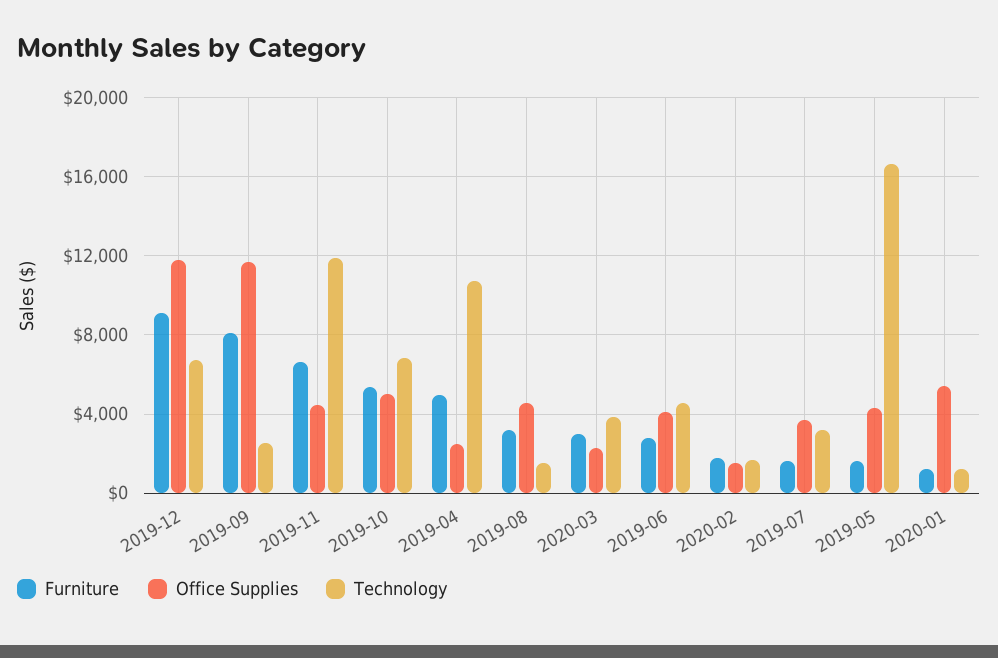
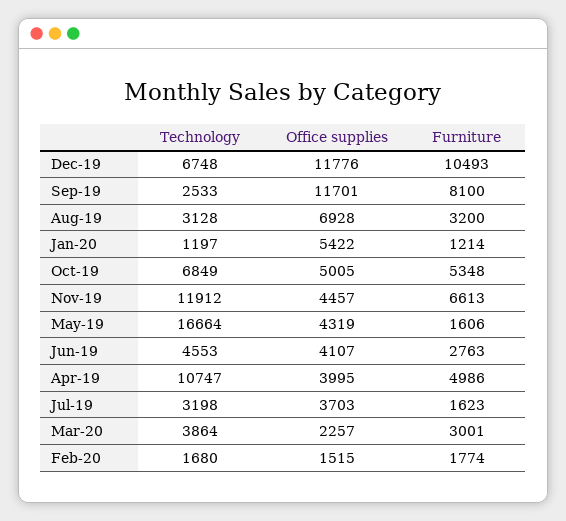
Furniture, 2019-12: 9000 -> 10493
Office Supplies, 2019-04: 2500 -> 3995
Office Supplies, 2019-08: 4500 -> 6928
Technology, 2019-08: 1500 -> 3128

